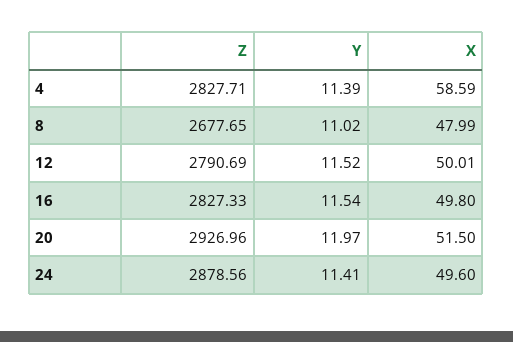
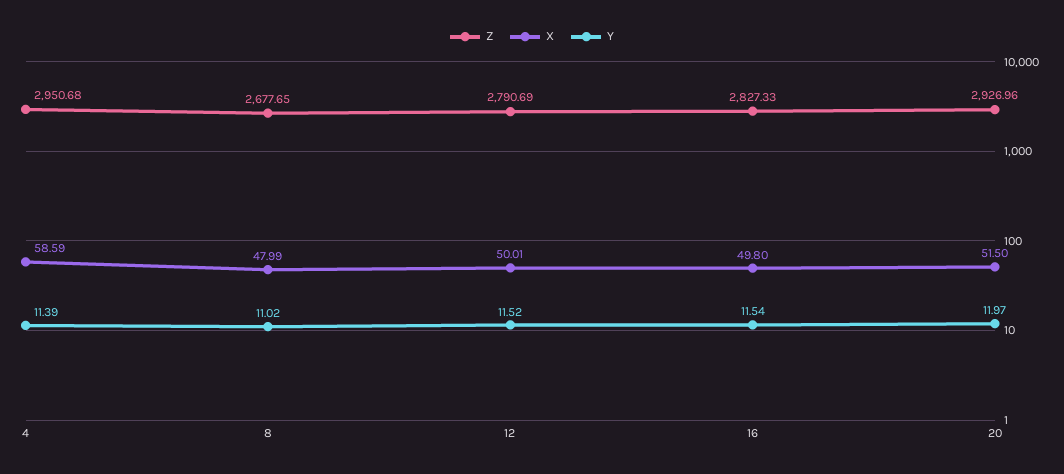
Z, 4: 2827.71 -> 2950.68
Z, 24: 2878.56 -> none
Y, 24: 11.41 -> none
X, 24: 49.6 -> none

